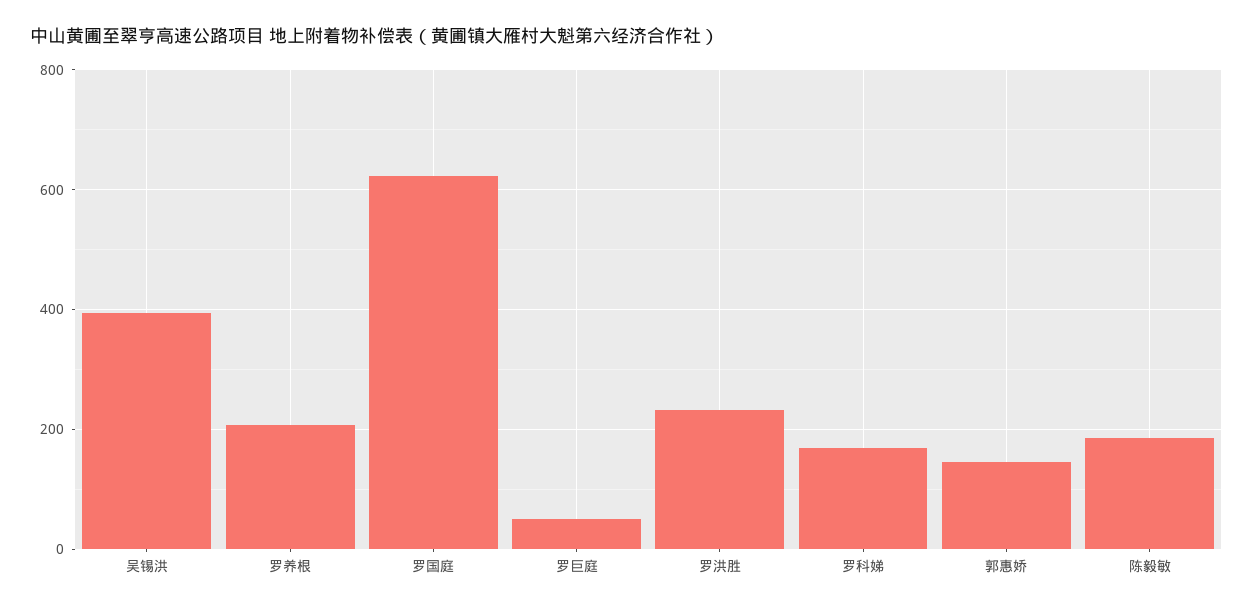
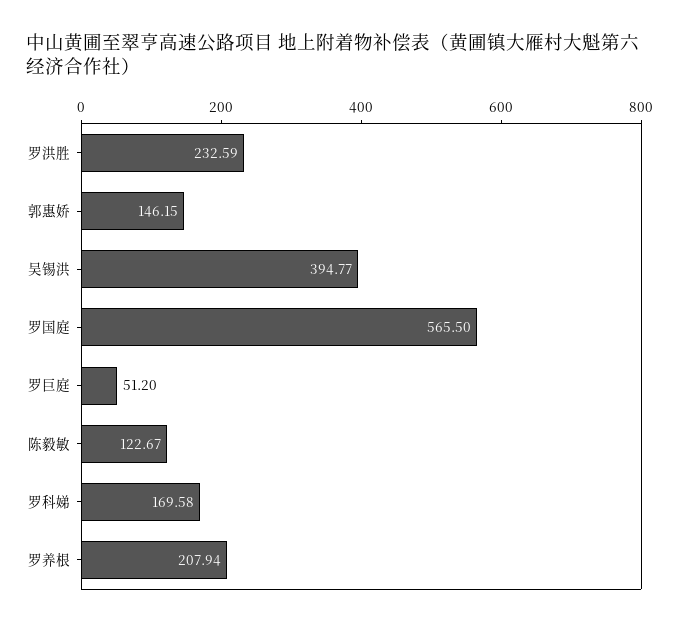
罗国庭: 620 -> 565.5
陈毅敏: 180 -> 122.67

